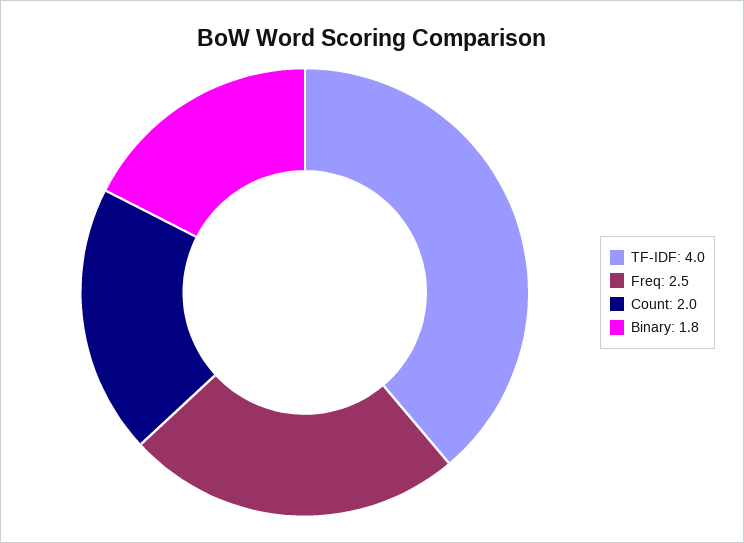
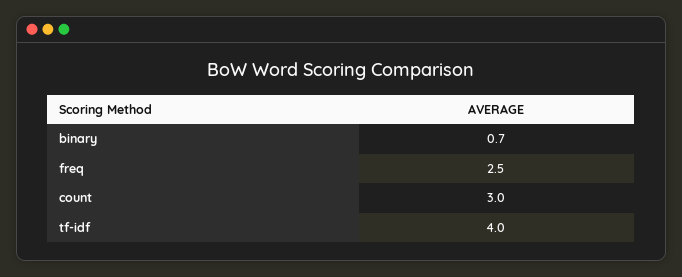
Count: 2 -> 3
Binary: 1.8 -> 0.7

